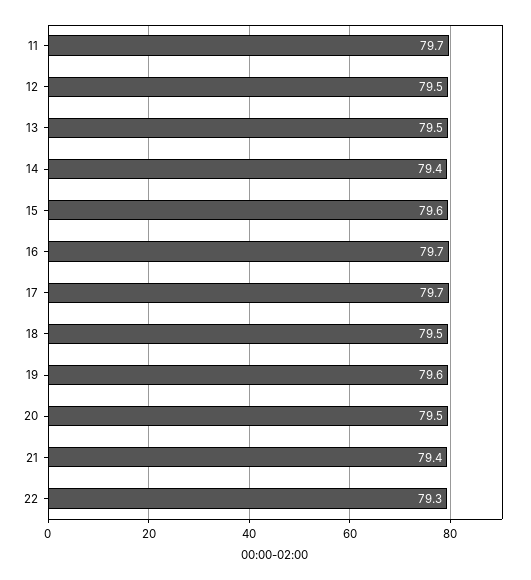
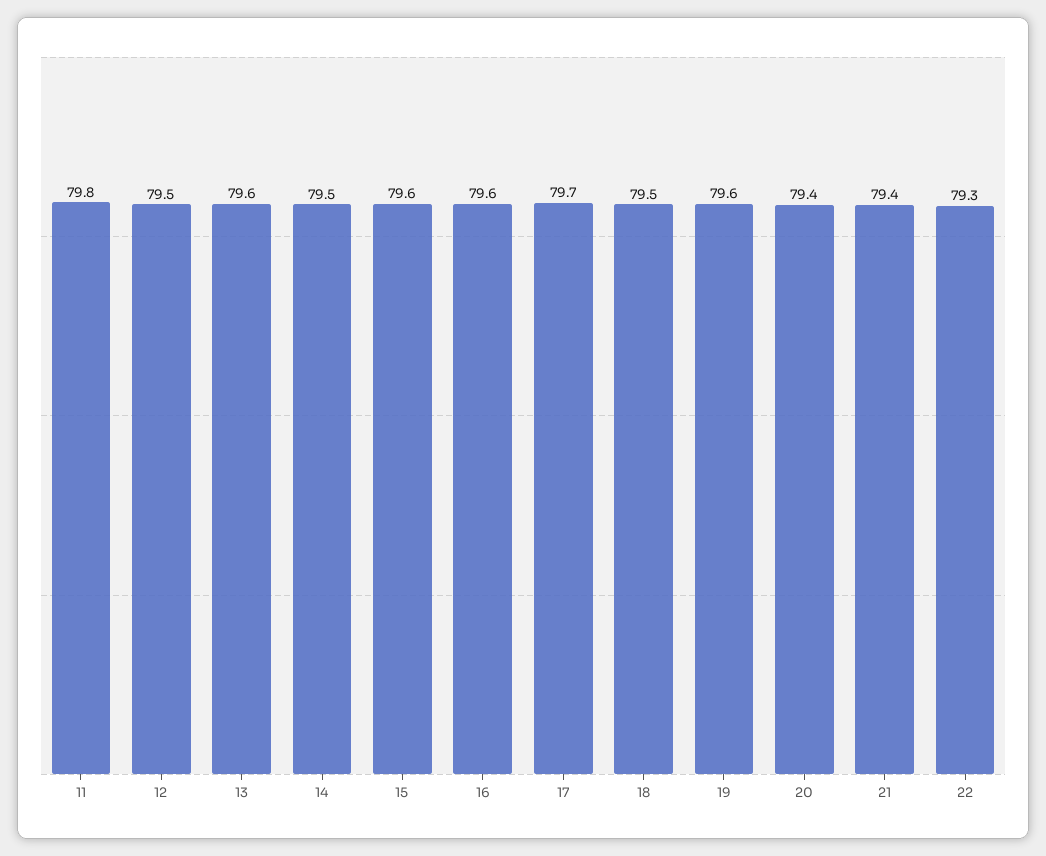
11: 79.7 -> 79.8
13: 79.5 -> 79.6
14: 79.4 -> 79.5
16: 79.7 -> 79.6
20: 79.5 -> 79.4

